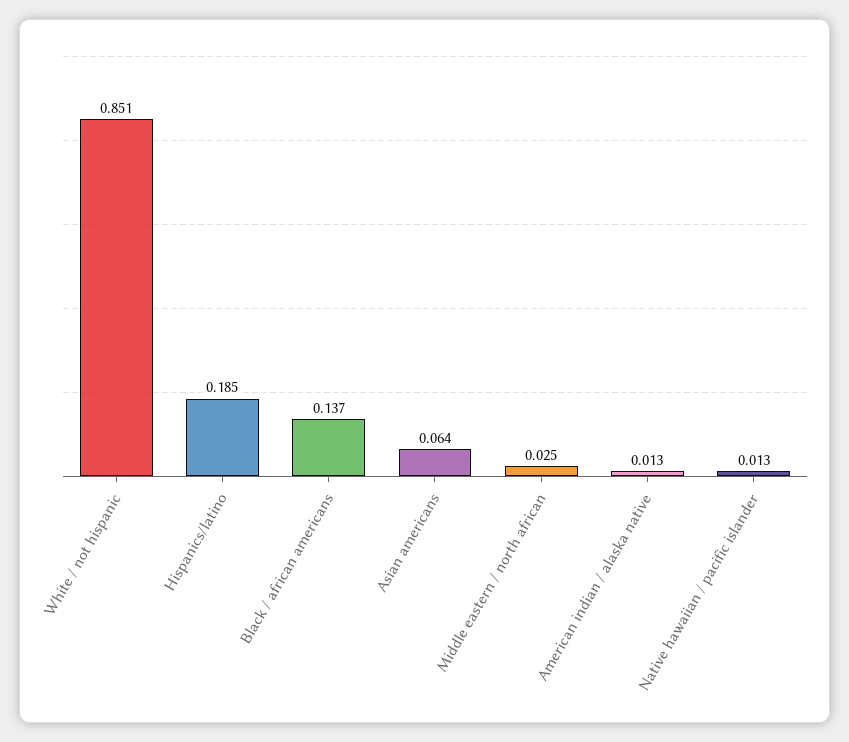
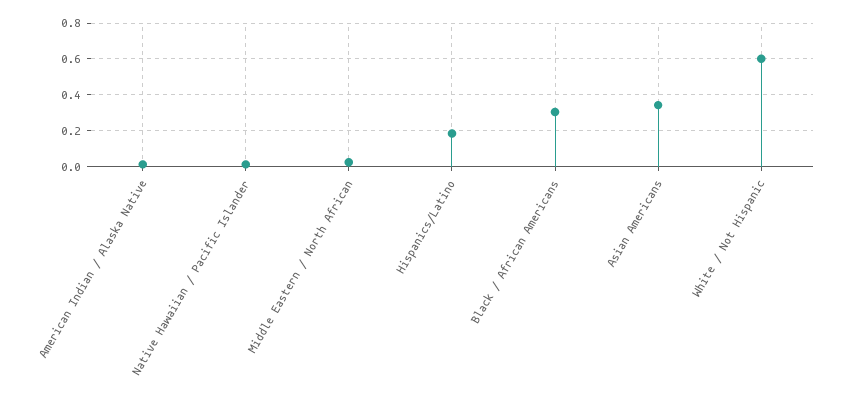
White / not hispanic: 0.851 -> 0.6
Black / african americans: 0.137 -> 0.3
Asian americans: 0.064 -> 0.35

